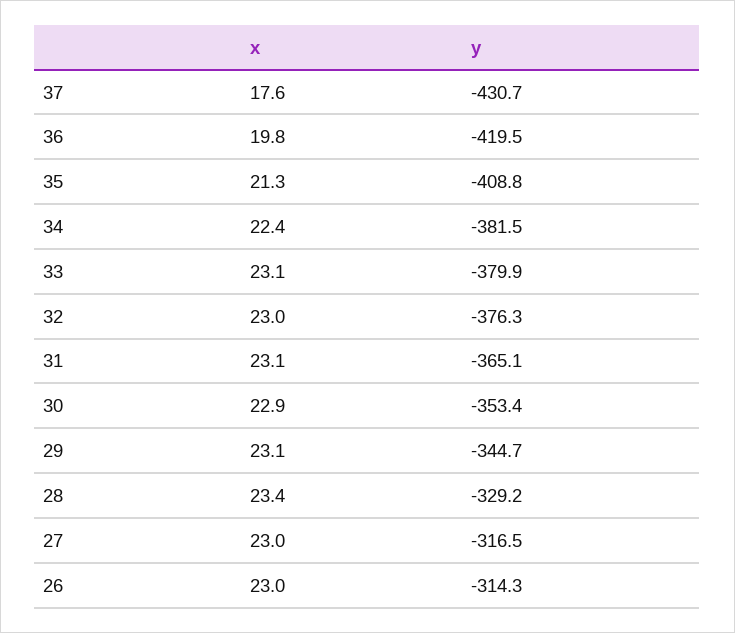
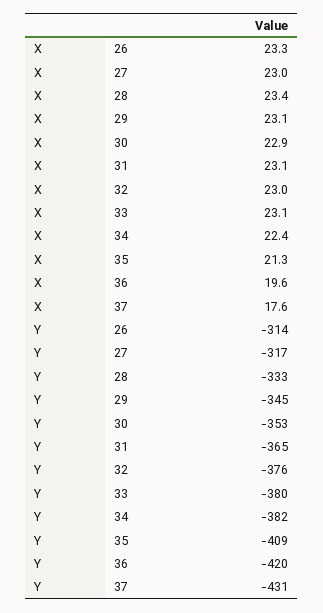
x, 36: 19.8 -> 19.6
y, 28: -329.2 -> -333
x, 26: 23 -> 23.3

